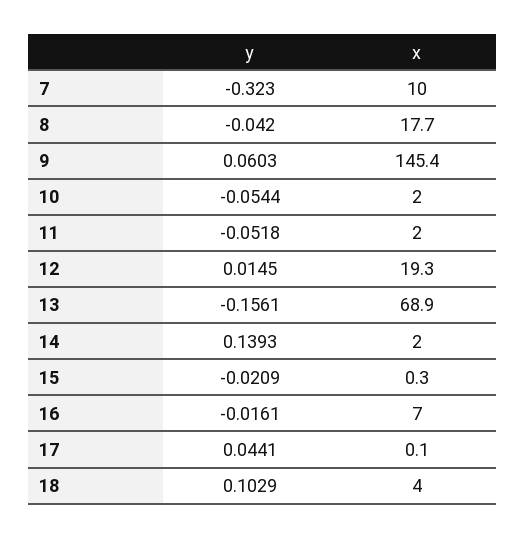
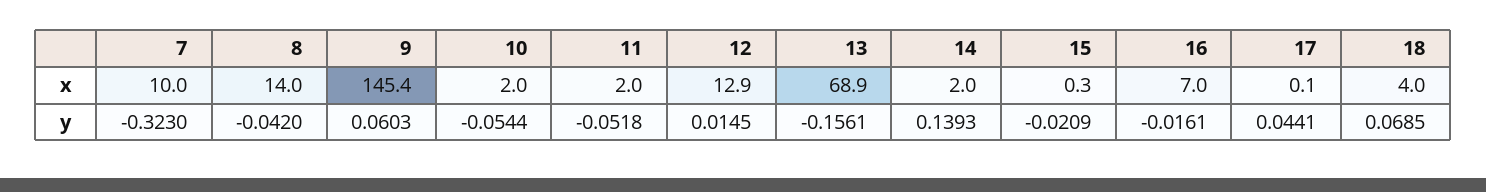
x, 8: 17.7 -> 14
x, 12: 19.3 -> 12.9
y, 18: 0.1029 -> 0.0685

